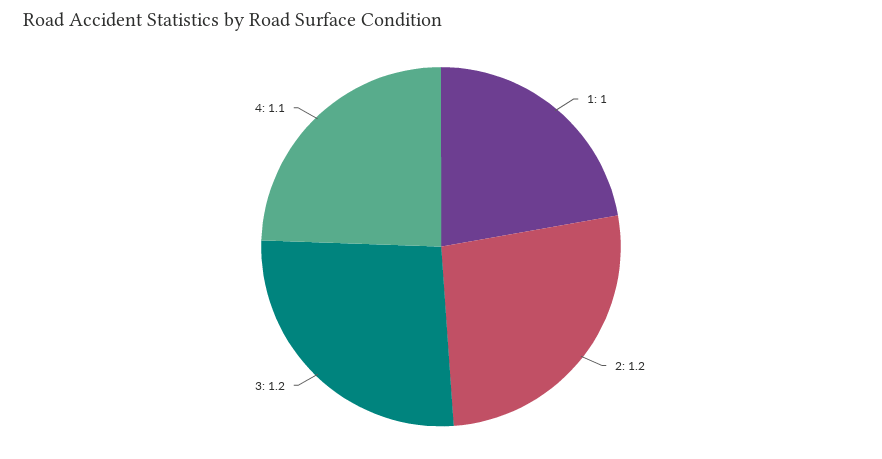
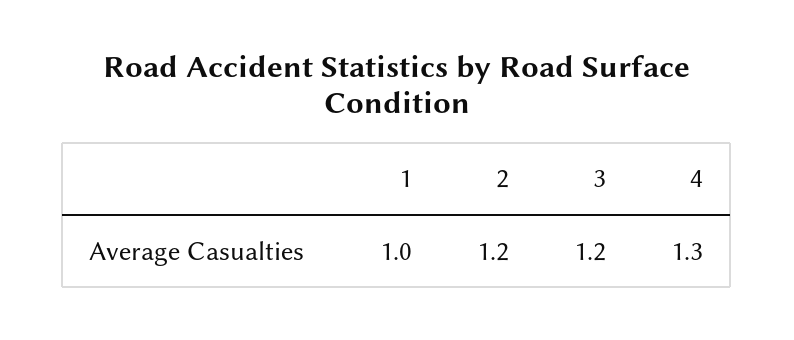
4: 1.1 -> 1.3

